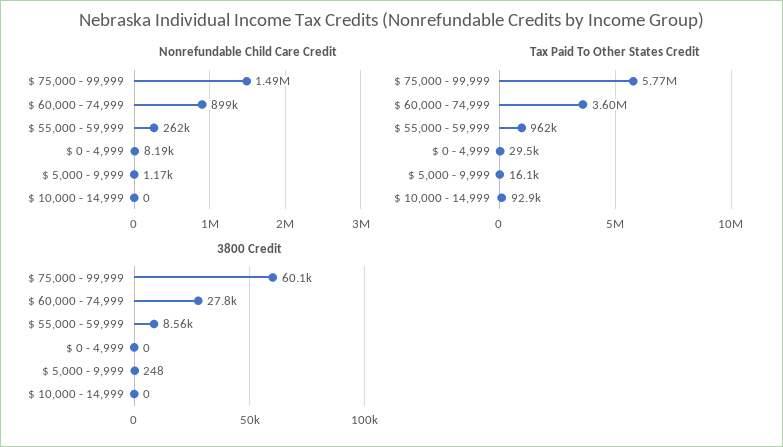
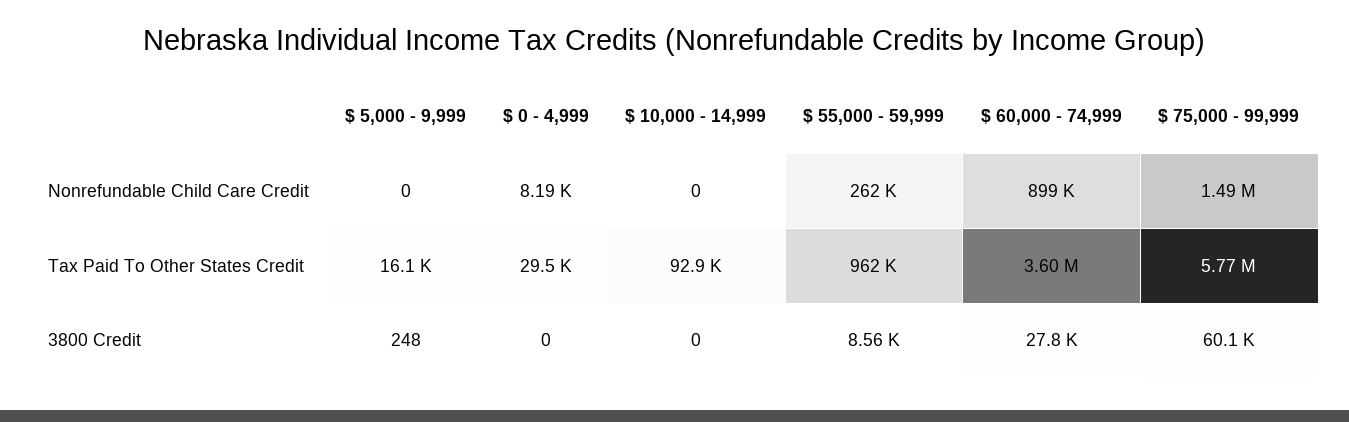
Nonrefundable Child Care Credit, $ 5,000 - 9,999: 1170 -> 0

